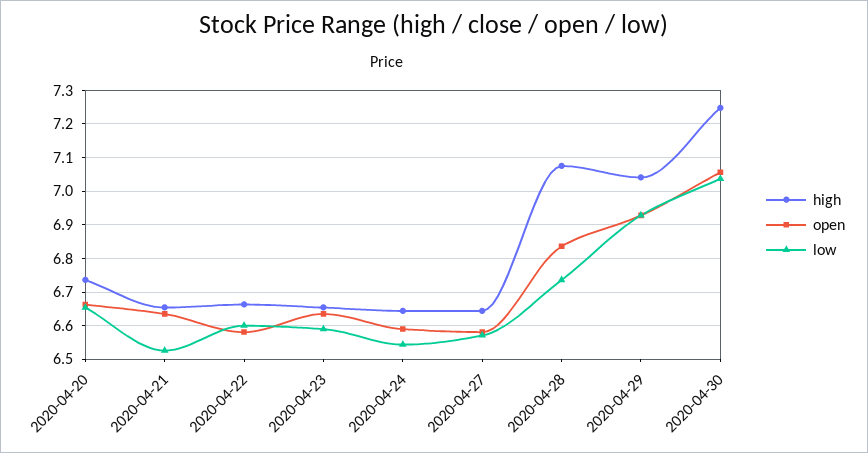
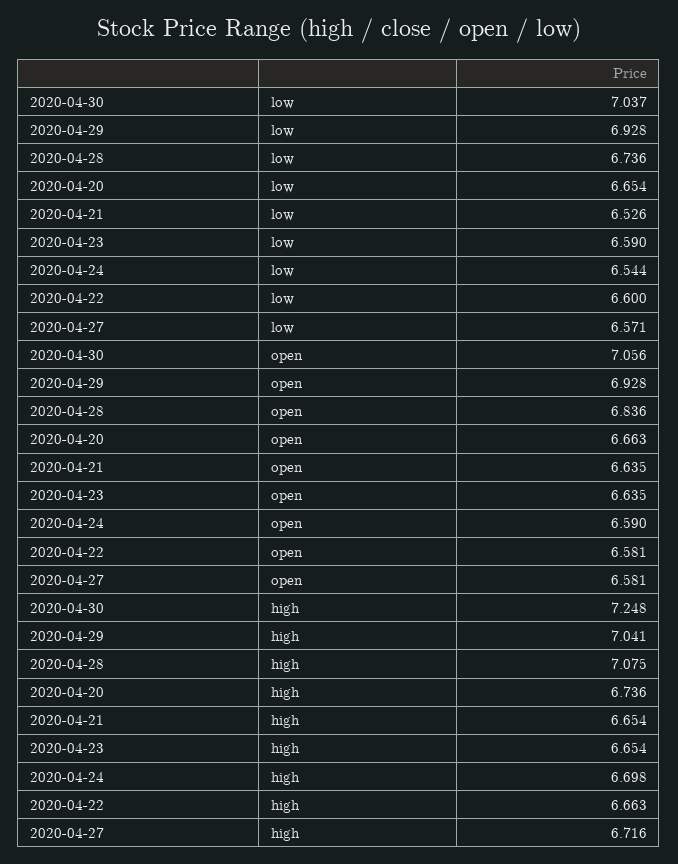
high, 2020-04-24: 6.64 -> 6.698
high, 2020-04-27: 6.64 -> 6.716

